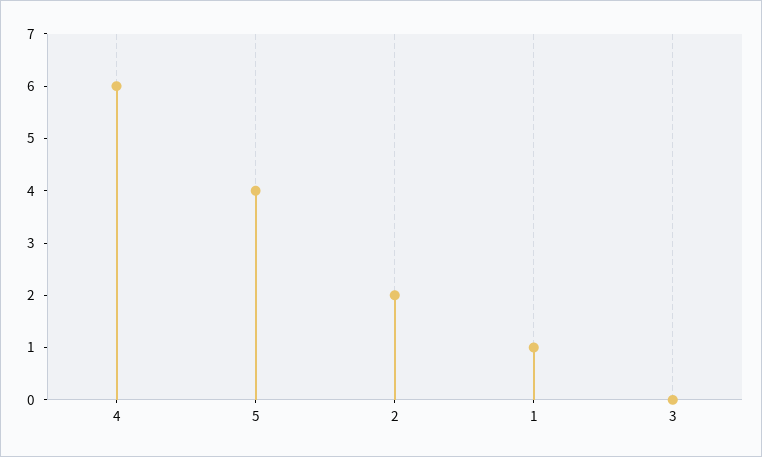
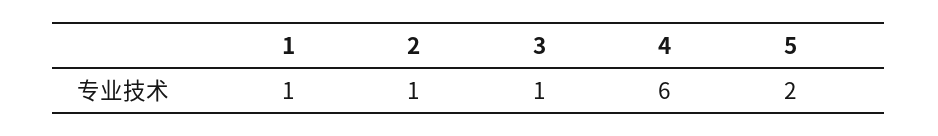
5: 4 -> 2
2: 2 -> 1
3: 0 -> 1

